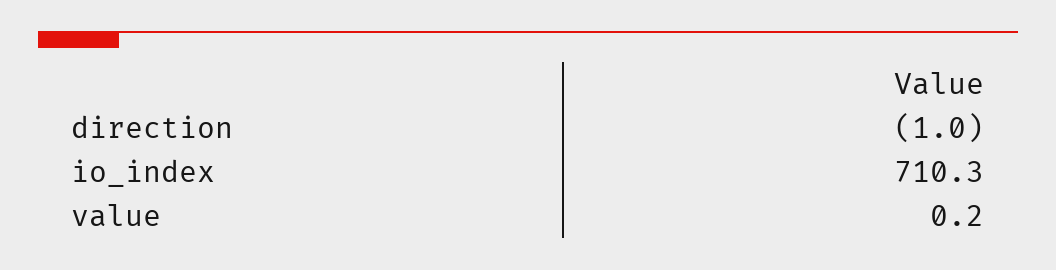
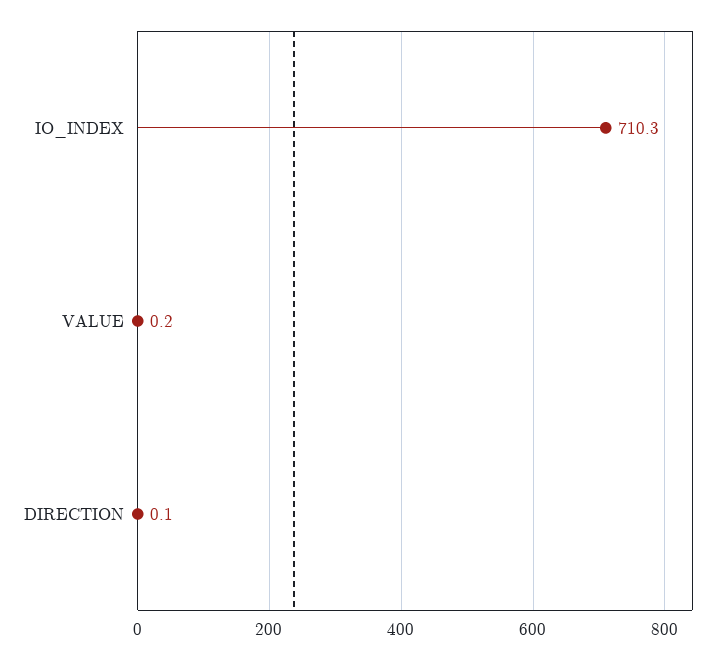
direction: -1 -> 0.1

